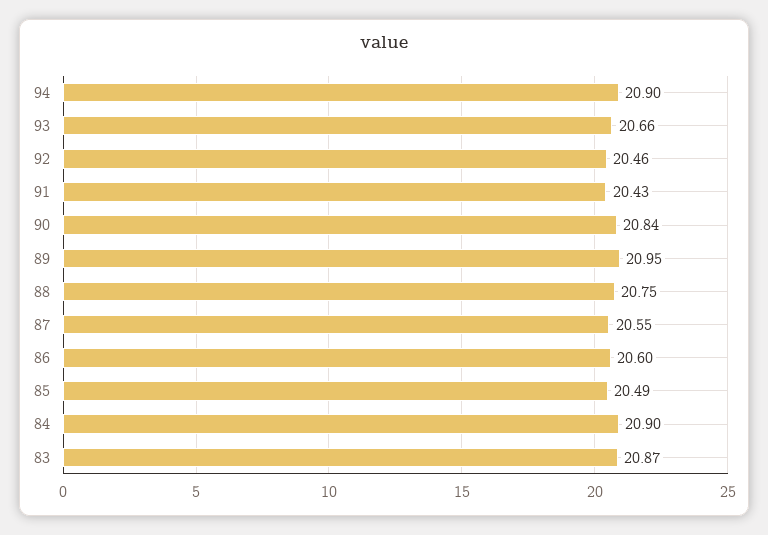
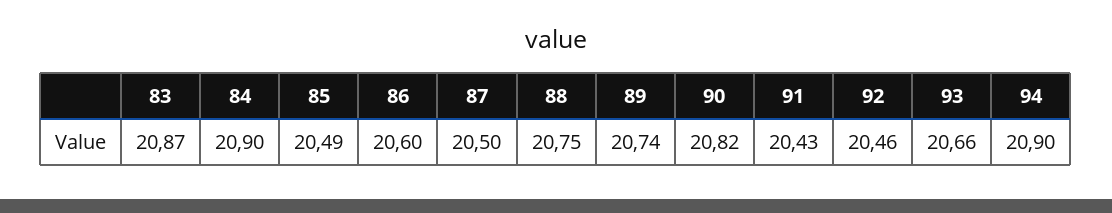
90: 20.84 -> 20.82
89: 20.95 -> 20.74
87: 20.55 -> 20.5

